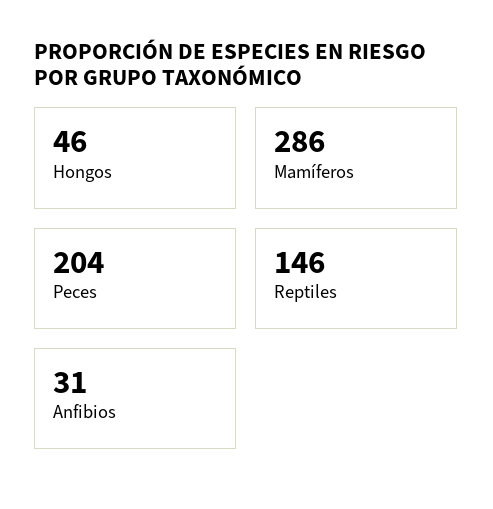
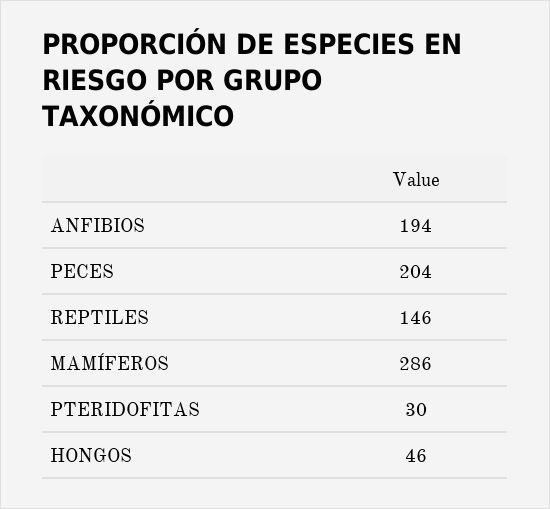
Anfibios: 31 -> 194
PTERIDOFITAS: none -> 30

